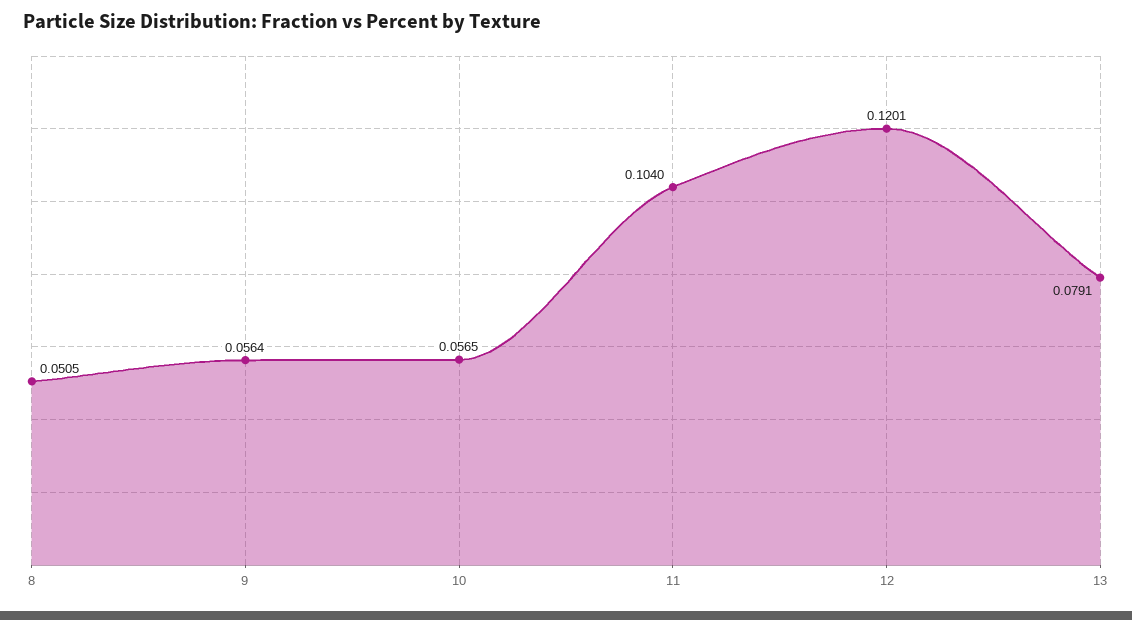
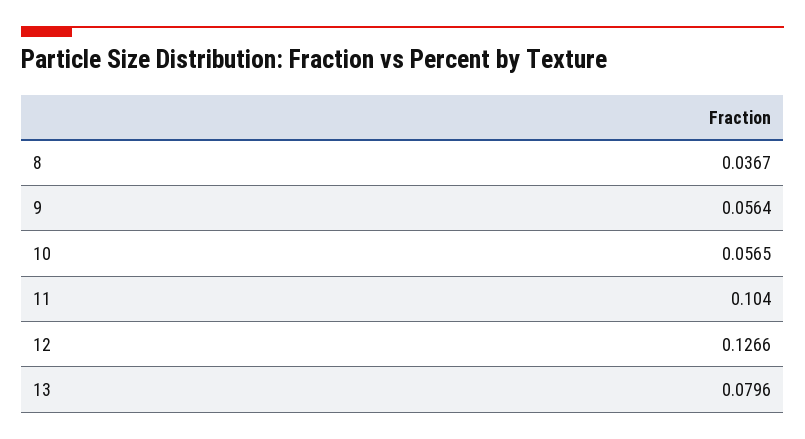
8: 0.0505 -> 0.0367
12: 0.1201 -> 0.1266
13: 0.0791 -> 0.0796

